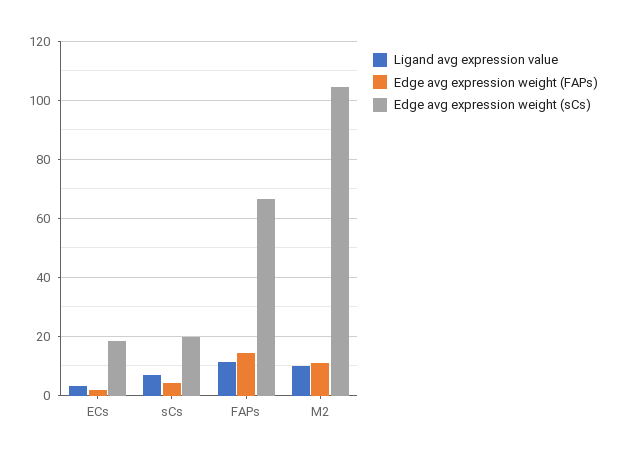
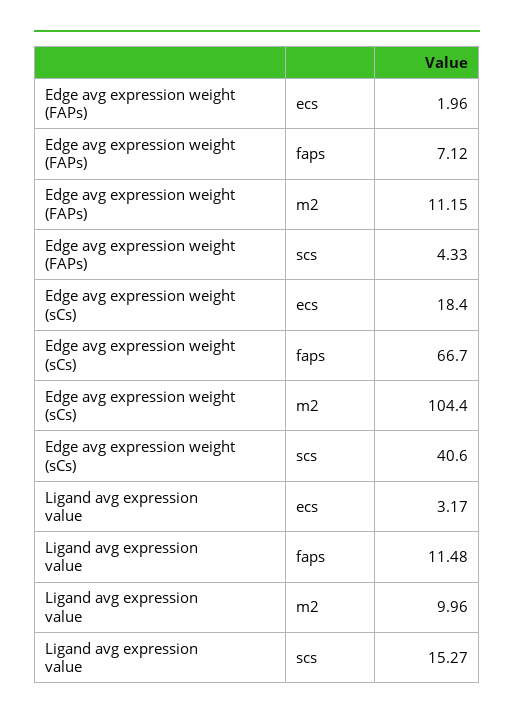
Ligand avg expression value, sCs: 7.5 -> 15.27
Edge avg expression weight (sCs), sCs: 20 -> 40.6
Edge avg expression weight (FAPs), FAPs: 15 -> 7.12

